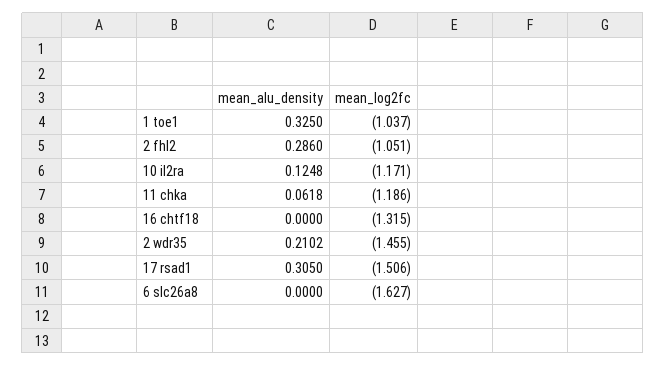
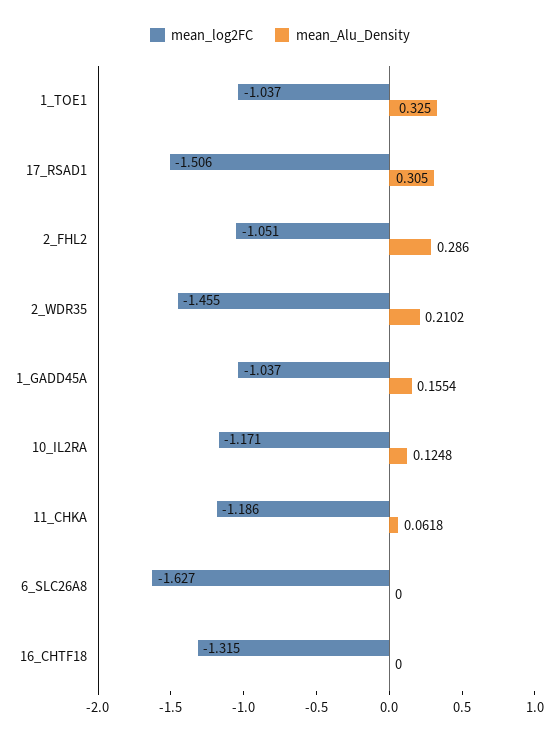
mean_log2fc, 1_GADD45A: none -> -1.037
mean_alu_density, 1_GADD45A: none -> 0.1554

